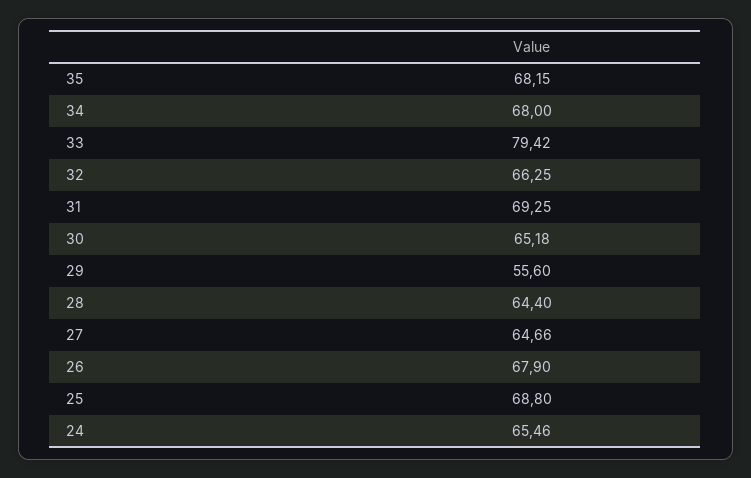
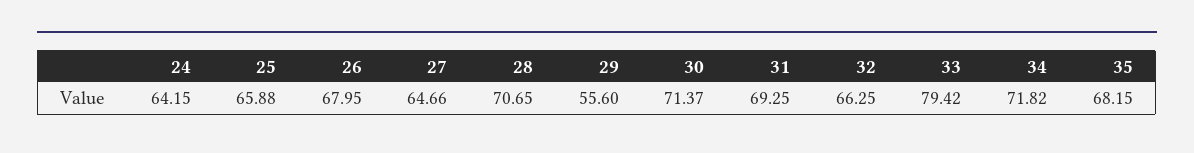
34: 68 -> 71.82
30: 65.18 -> 71.37
28: 64.4 -> 70.65
26: 67.9 -> 67.95
25: 68.8 -> 65.88
24: 65.46 -> 64.15

